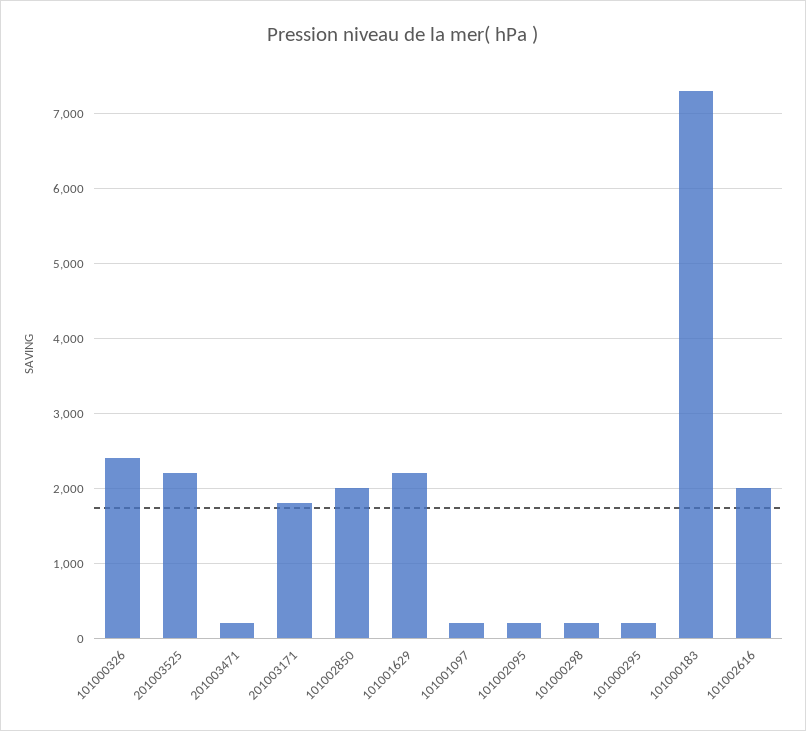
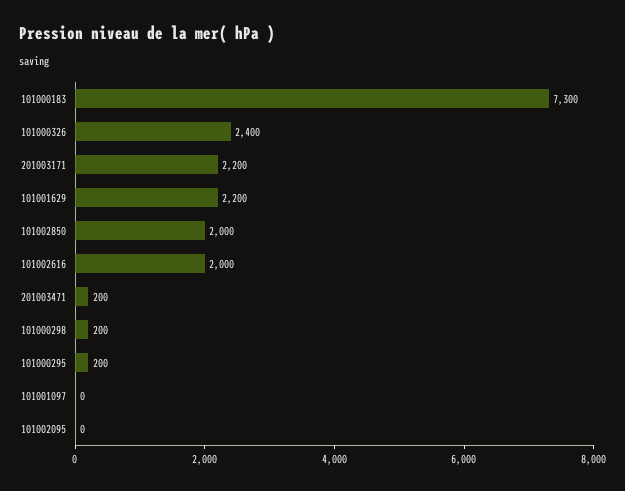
201003525: 2200 -> none
201003171: 1800 -> 2200
101001097: 200 -> 0
101002095: 200 -> 0

